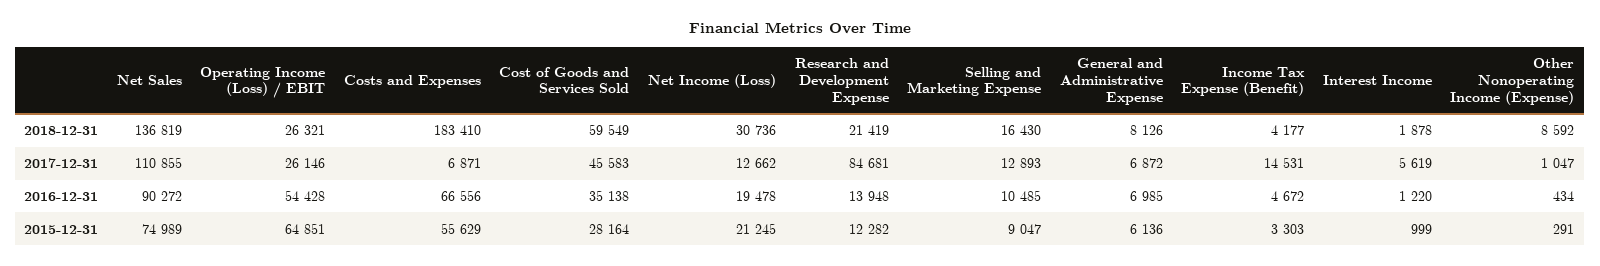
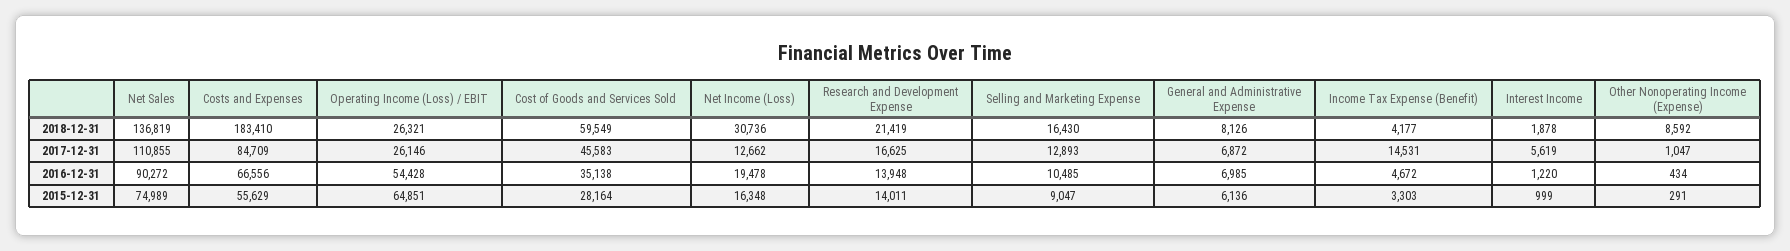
Costs and Expenses, 2017-12-31: 6871 -> 84709
Research and Development Expense, 2017-12-31: 84681 -> 16625
Net Income (Loss), 2015-12-31: 21245 -> 16348
Research and Development Expense, 2015-12-31: 12282 -> 14011

